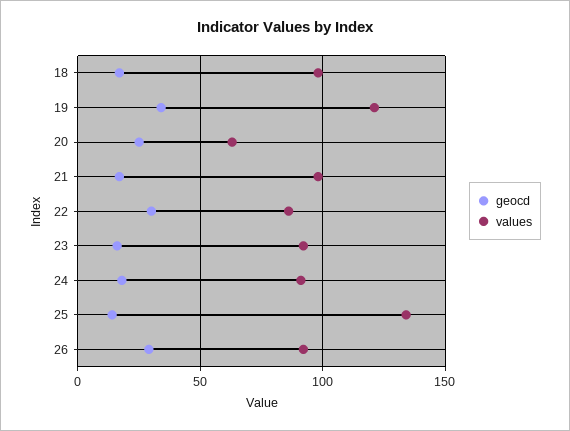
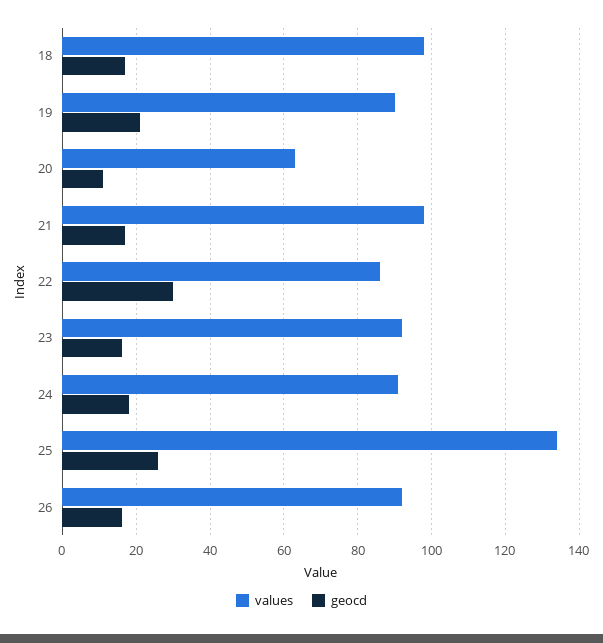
geocd, 19: 35 -> 20
values, 19: 120 -> 90
geocd, 20: 25 -> 10
geocd, 25: 15 -> 25
geocd, 26: 30 -> 15

